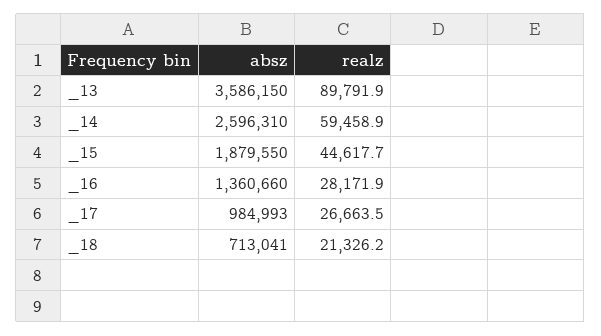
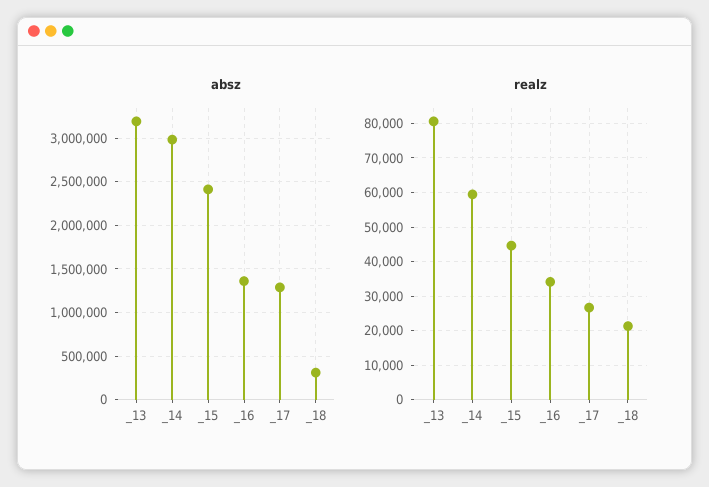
absz, _13: 3586150 -> 3200000
realz, _13: 89791.9 -> 80000
absz, _14: 2596310 -> 3000000
absz, _15: 1879550 -> 2400000
realz, _16: 28171.9 -> 34000
absz, _17: 984993 -> 1300000
absz, _18: 713041 -> 300000

